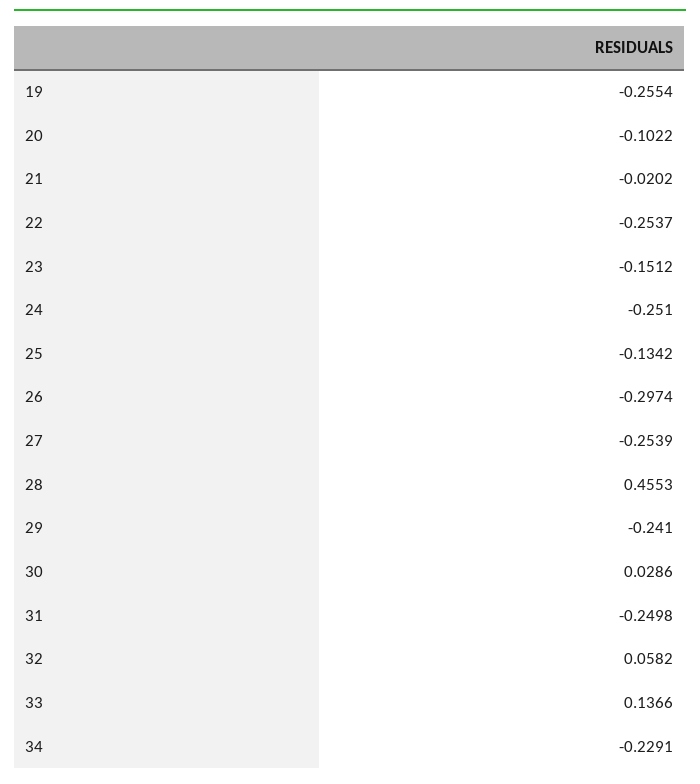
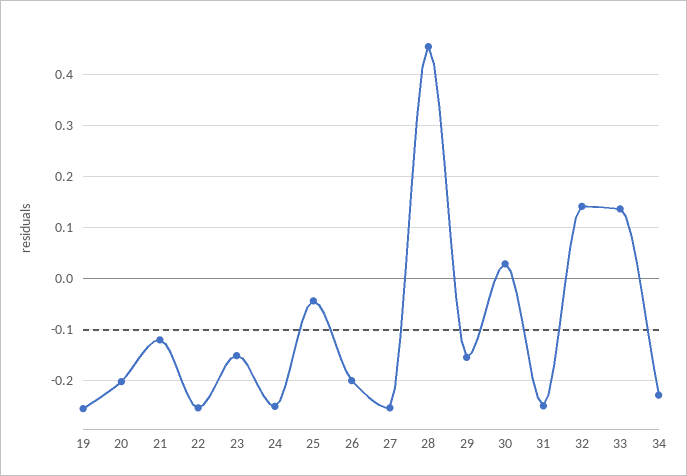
20: -0.1022 -> -0.2
21: -0.0202 -> -0.12
25: -0.1342 -> -0.04
26: -0.2974 -> -0.2
29: -0.241 -> -0.16
32: 0.0582 -> 0.14

